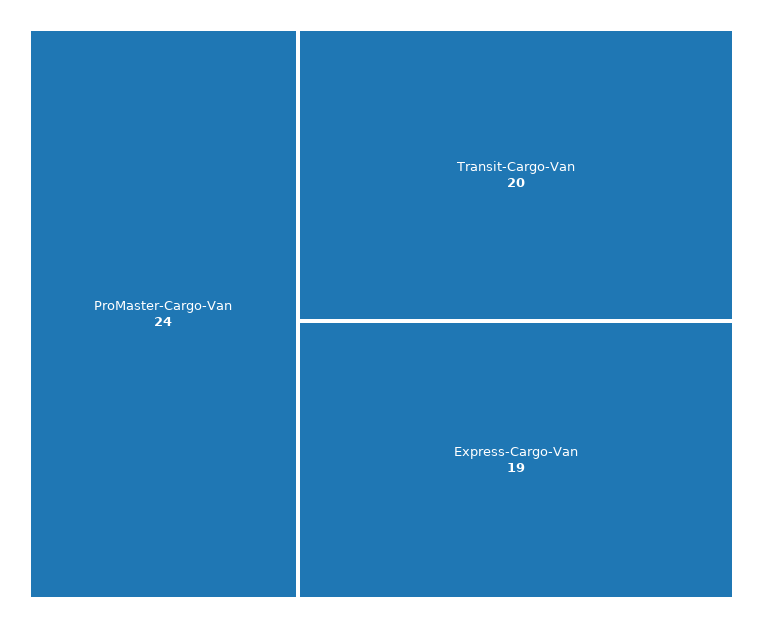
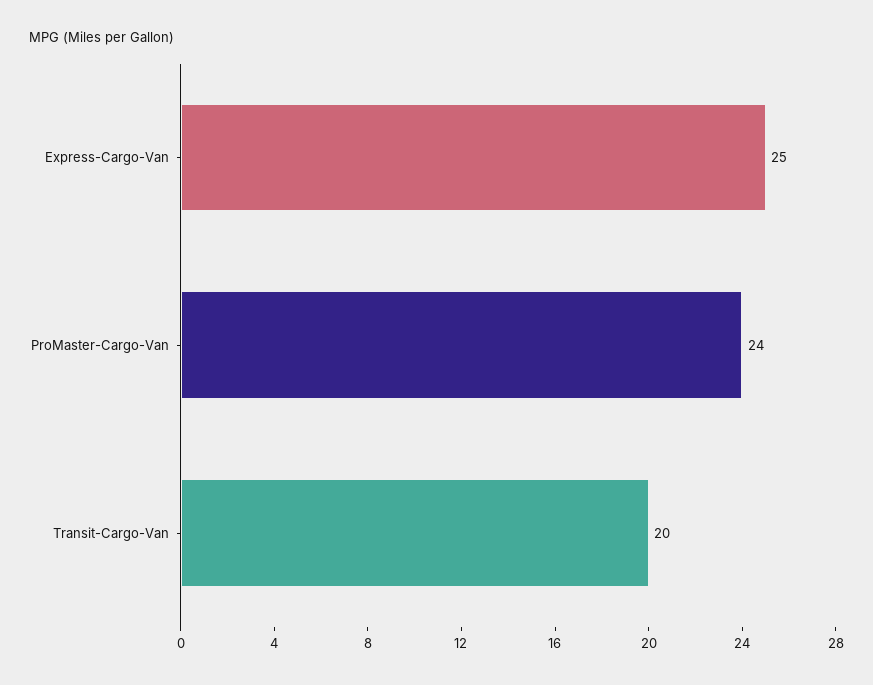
Express-Cargo-Van: 19 -> 25

